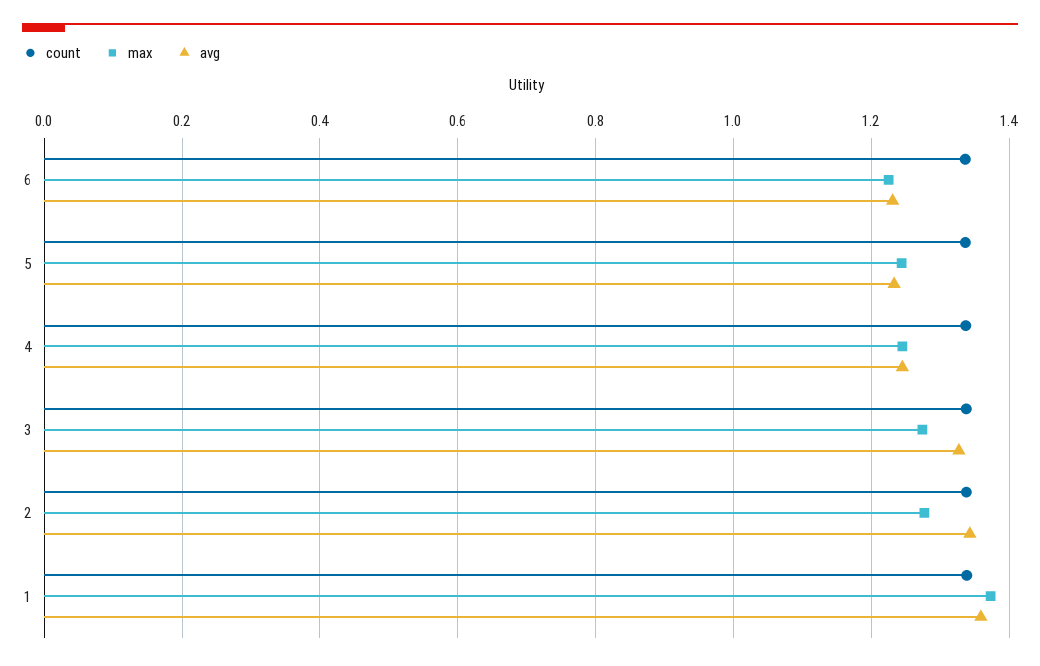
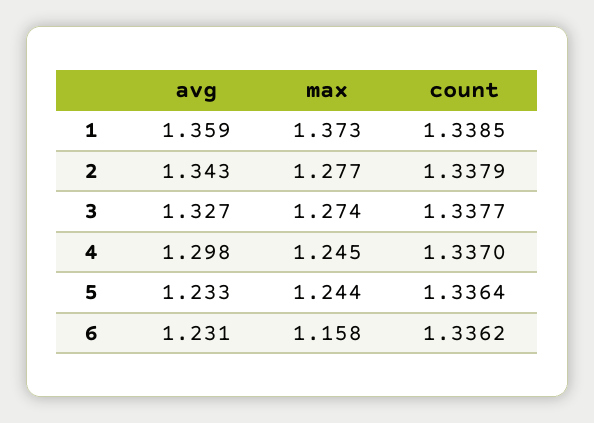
max, 6: 1.22 -> 1.158
avg, 4: 1.24 -> 1.298

